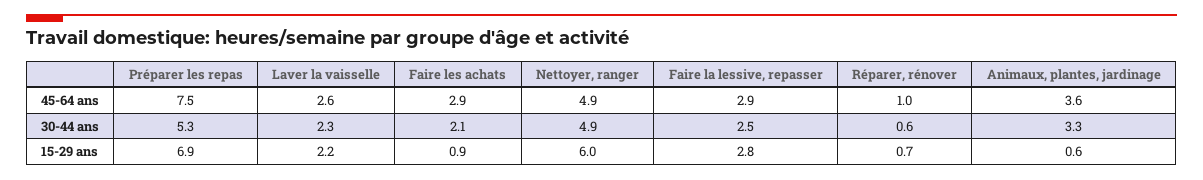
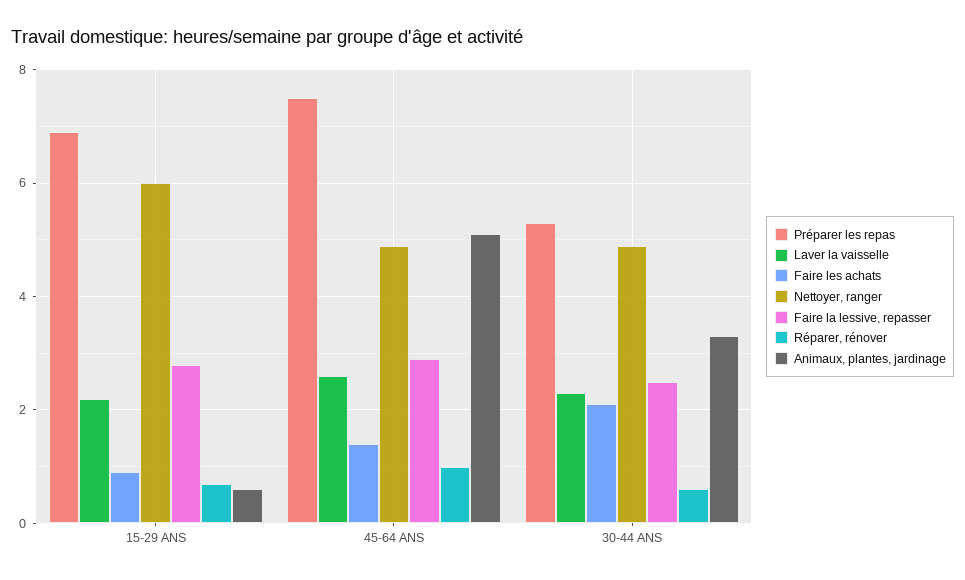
Faire les achats, 45-64 ans: 2.9 -> 1.5
Animaux, plantes, jardinage, 45-64 ans: 3.6 -> 5

